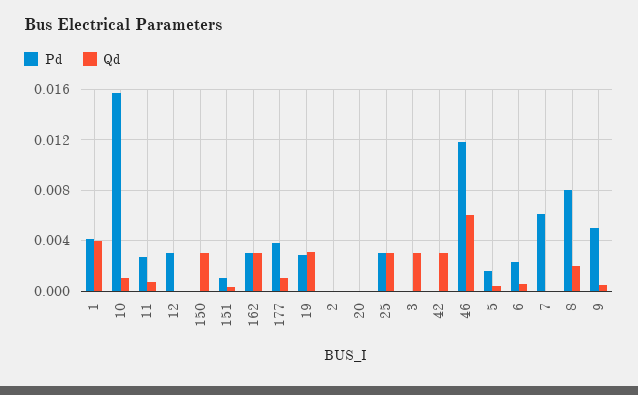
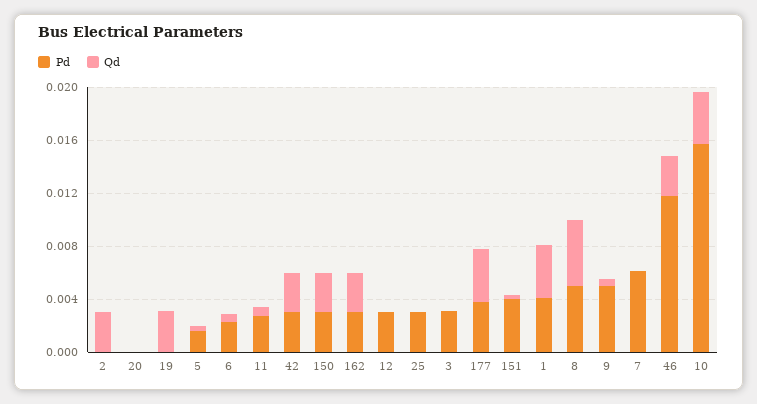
Qd, 10: 0.001 -> 0.004
Pd, 150: 0 -> 0.003
Pd, 151: 0.001 -> 0.004
Qd, 177: 0.001 -> 0.004
Pd, 19: 0.003 -> 0
Qd, 2: 0 -> 0.003
Qd, 25: 0.003 -> 0
Pd, 3: 0 -> 0.003
Qd, 3: 0.003 -> 0
Pd, 42: 0 -> 0.003
Qd, 46: 0.006 -> 0.003
Pd, 8: 0.008 -> 0.005
Qd, 8: 0.002 -> 0.005

